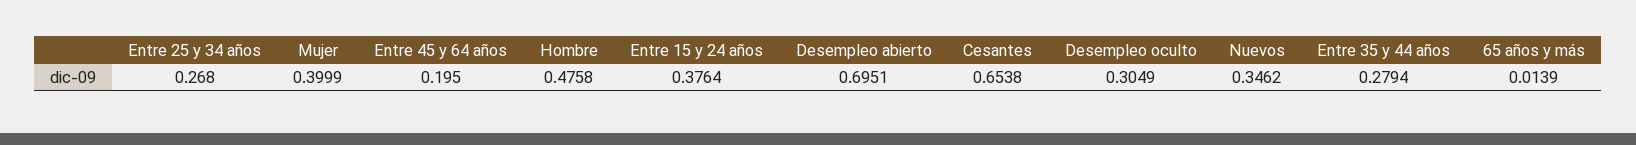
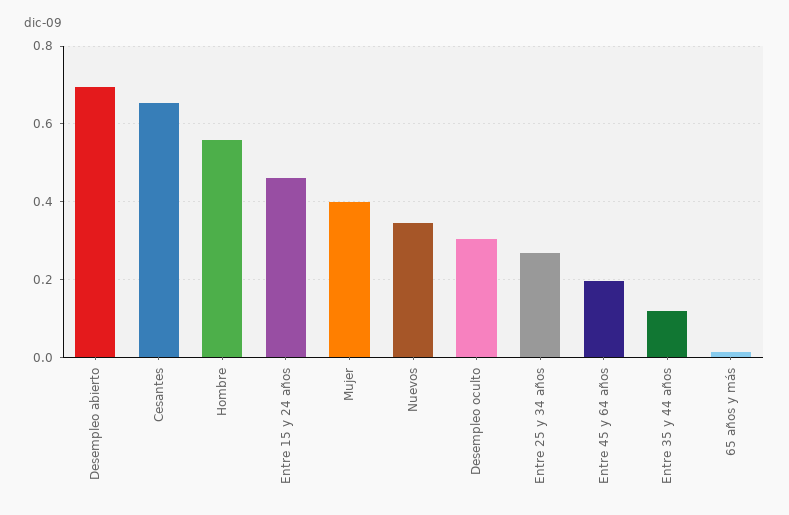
Hombre: 0.4758 -> 0.56
Entre 15 y 24 años: 0.3764 -> 0.46
Entre 35 y 44 años: 0.2794 -> 0.12

